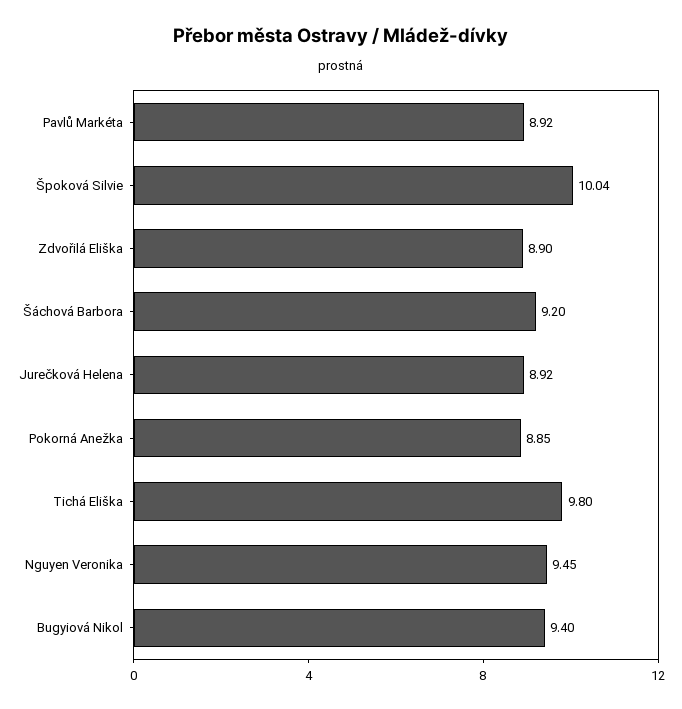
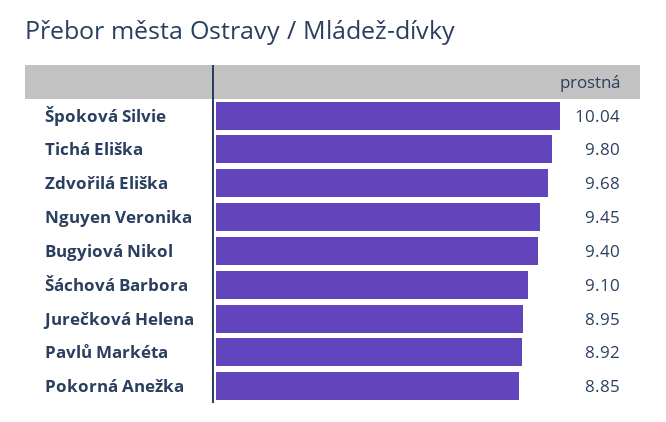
Zdvořilá Eliška: 8.9 -> 9.68
Šáchová Barbora: 9.2 -> 9.1
Jurečková Helena: 8.92 -> 8.95

